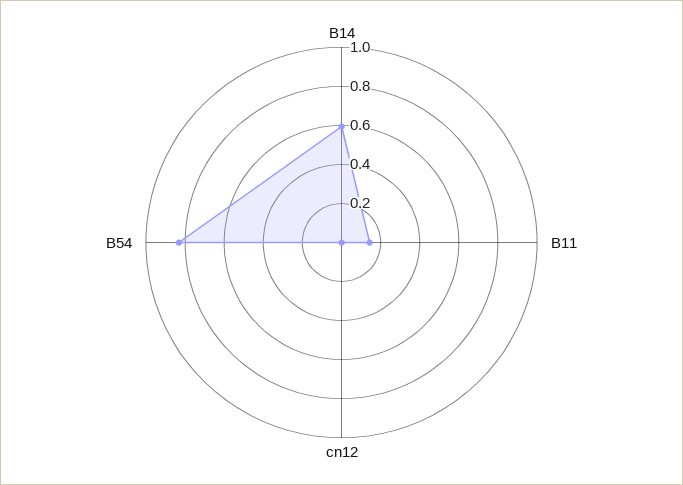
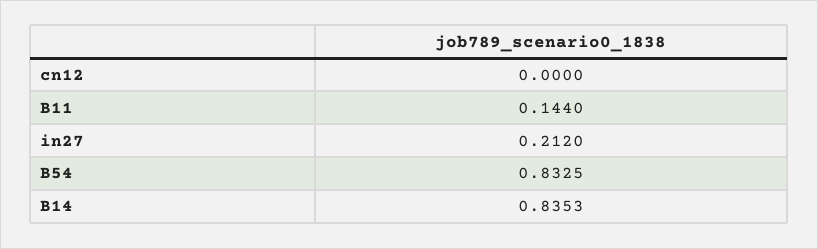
B14: 0.6 -> 0.8353
in27: none -> 0.212

